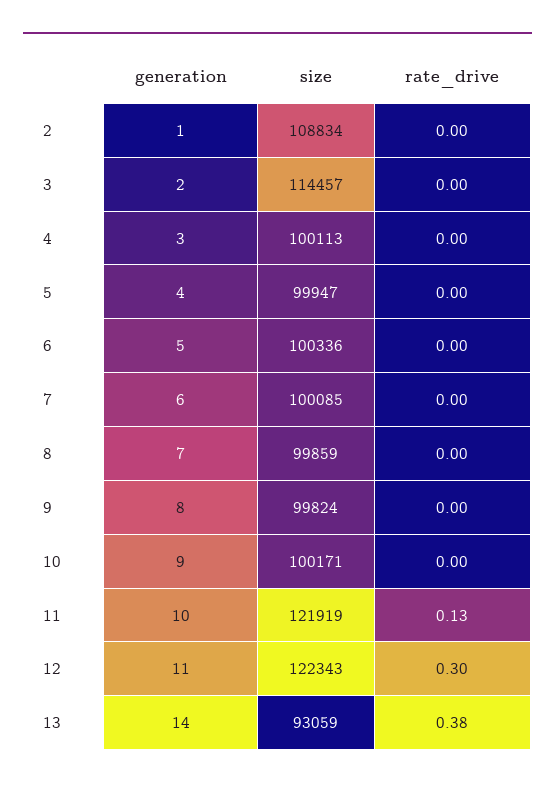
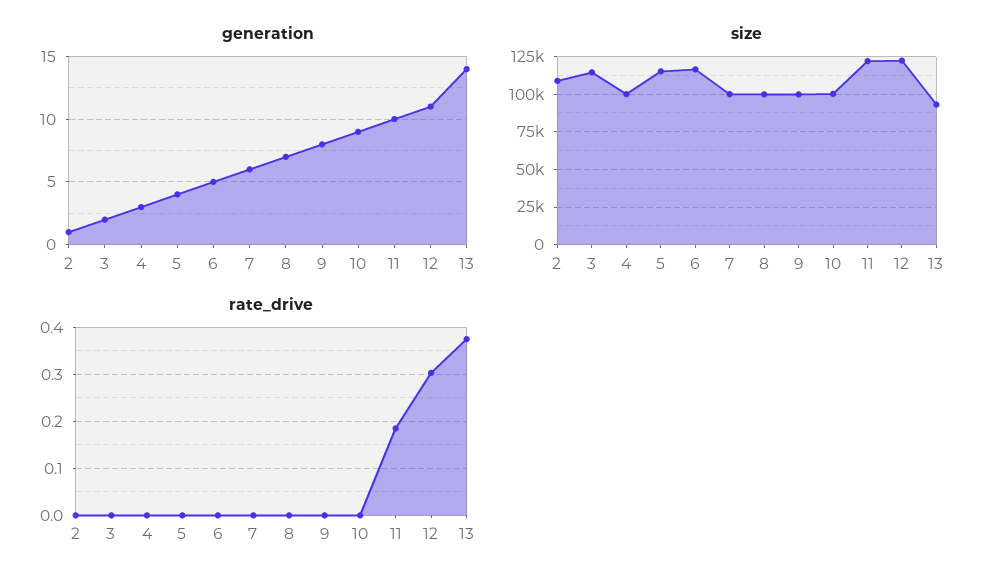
size, 5: 99947 -> 115000
size, 6: 100336 -> 115000
rate_drive, 11: 0.13 -> 0.18

